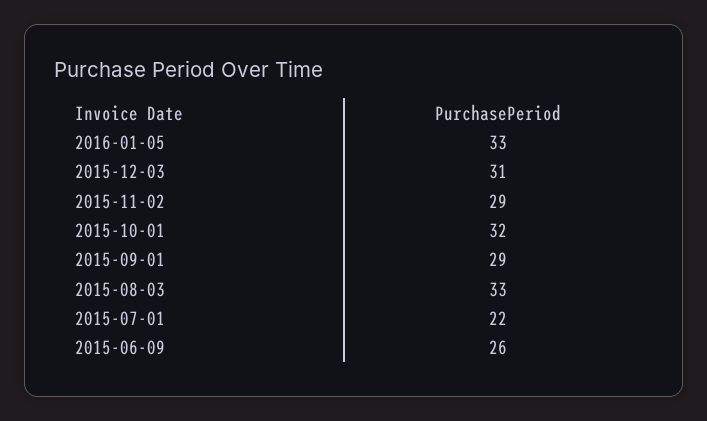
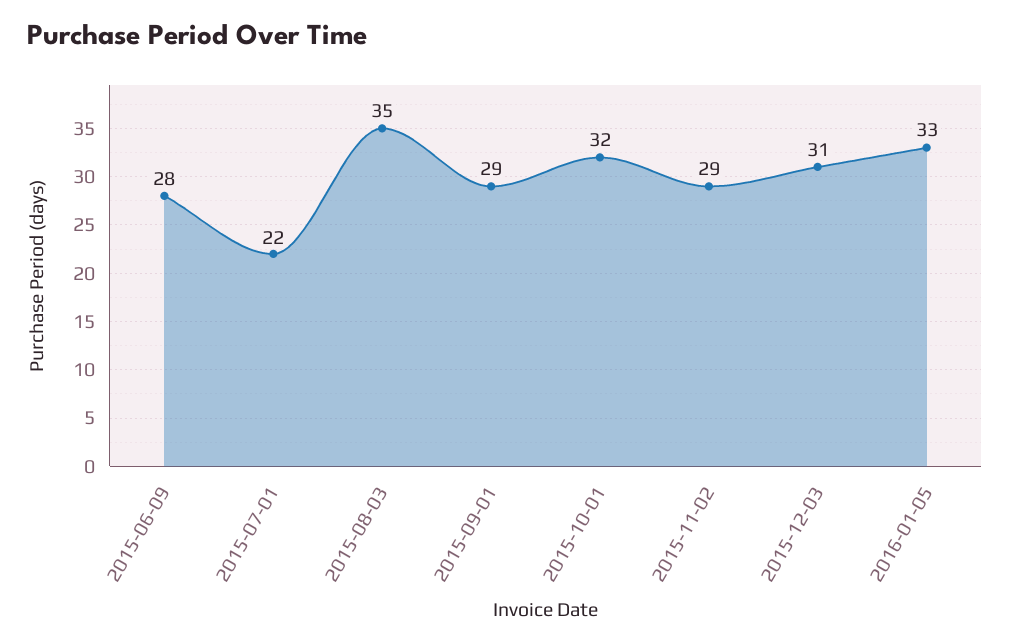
2015-08-03: 33 -> 35
2015-06-09: 26 -> 28

